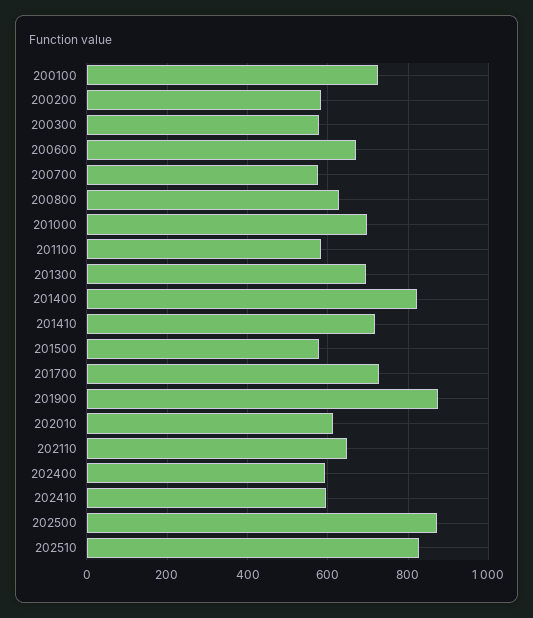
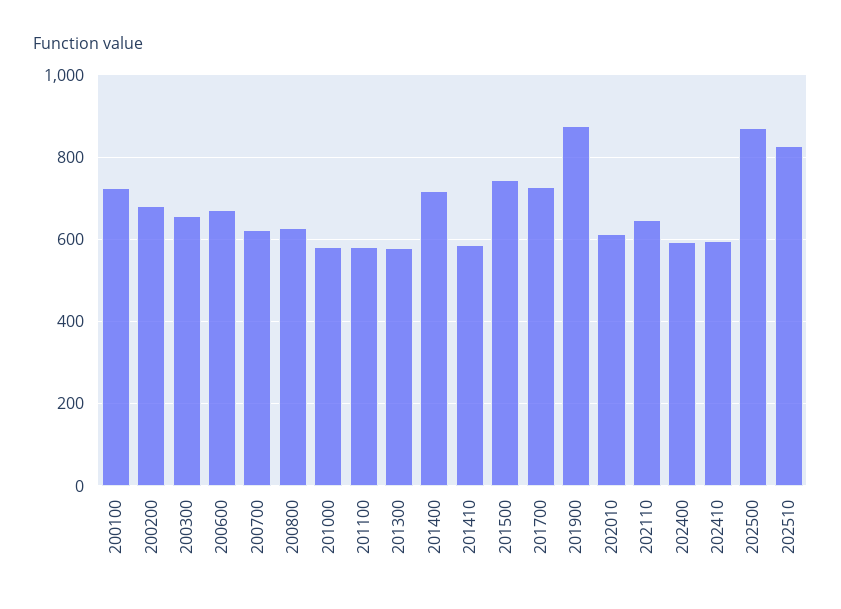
200200: 580 -> 680
200300: 580 -> 660
200700: 580 -> 620
201000: 700 -> 580
201300: 700 -> 580
201400: 820 -> 720
201410: 720 -> 580
201500: 580 -> 740

